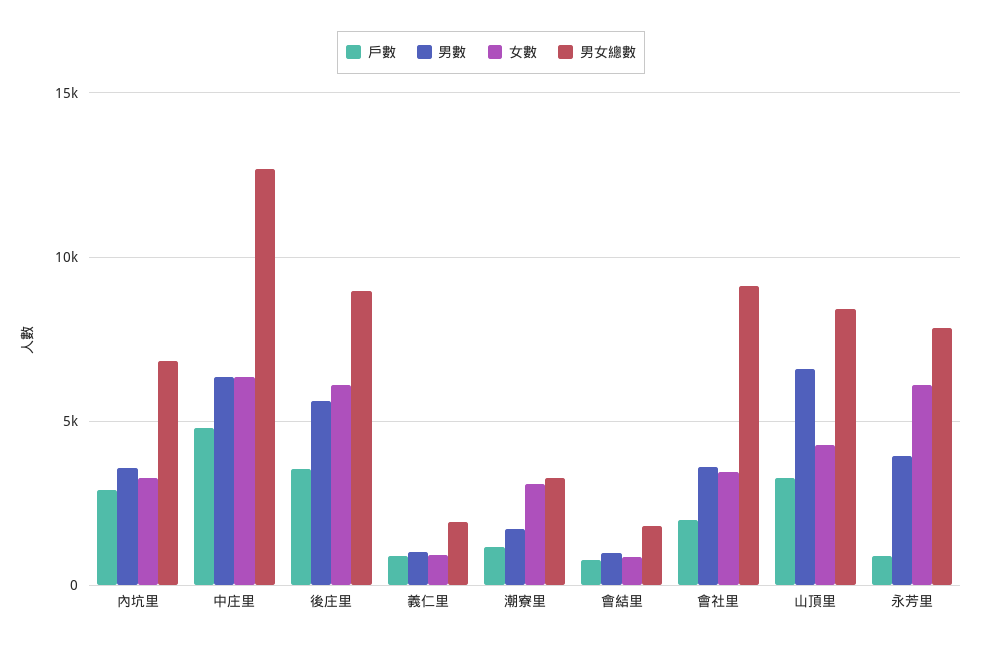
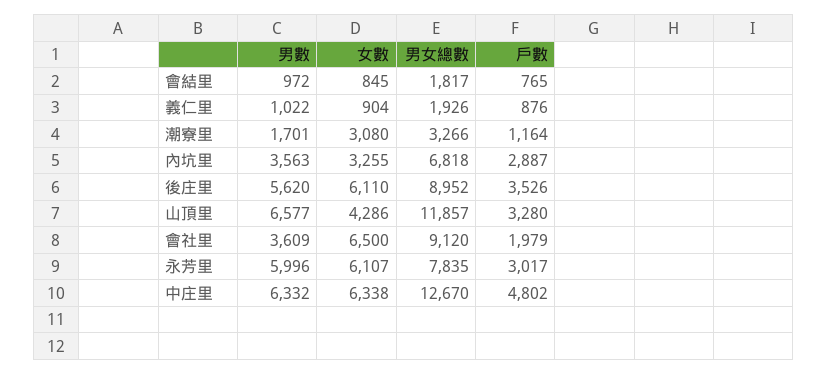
女數, 會社里: 3500 -> 6500
男女總數, 山頂里: 8500 -> 11857
戶數, 永芳里: 1000 -> 3017
男數, 永芳里: 4000 -> 5996

